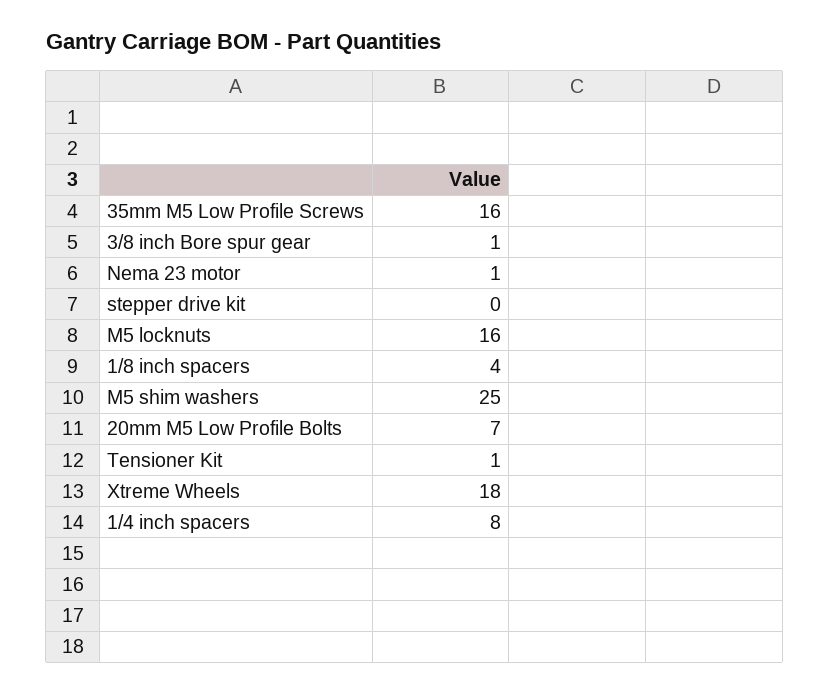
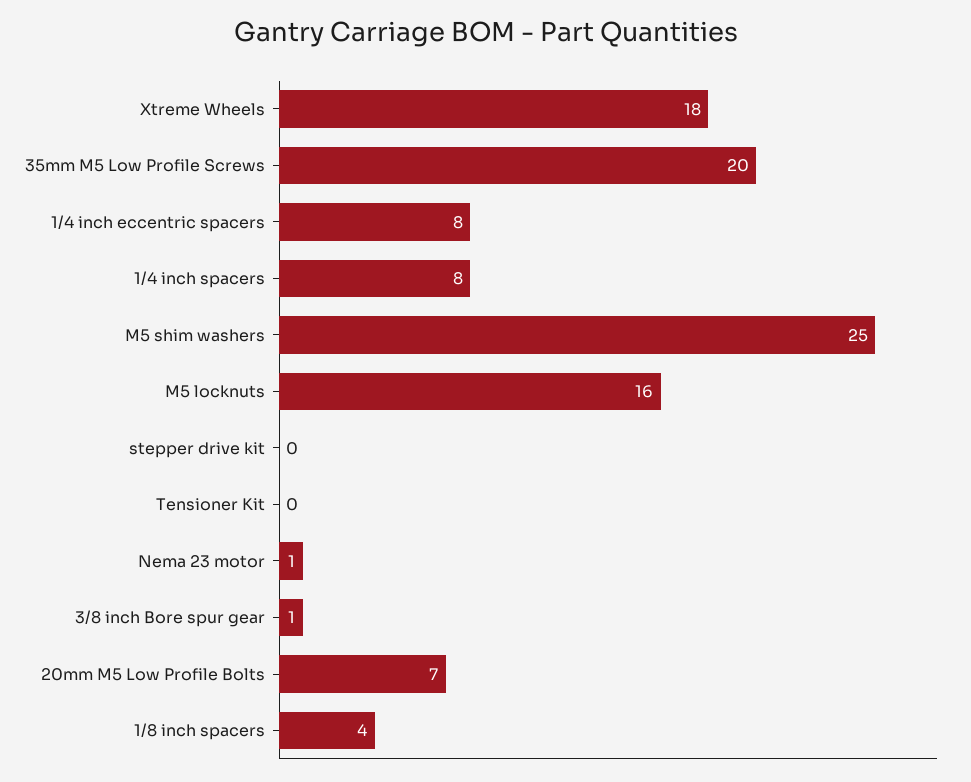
35mm M5 Low Profile Screws: 16 -> 20
Tensioner Kit: 1 -> 0
1/4 inch eccentric spacers: none -> 8

